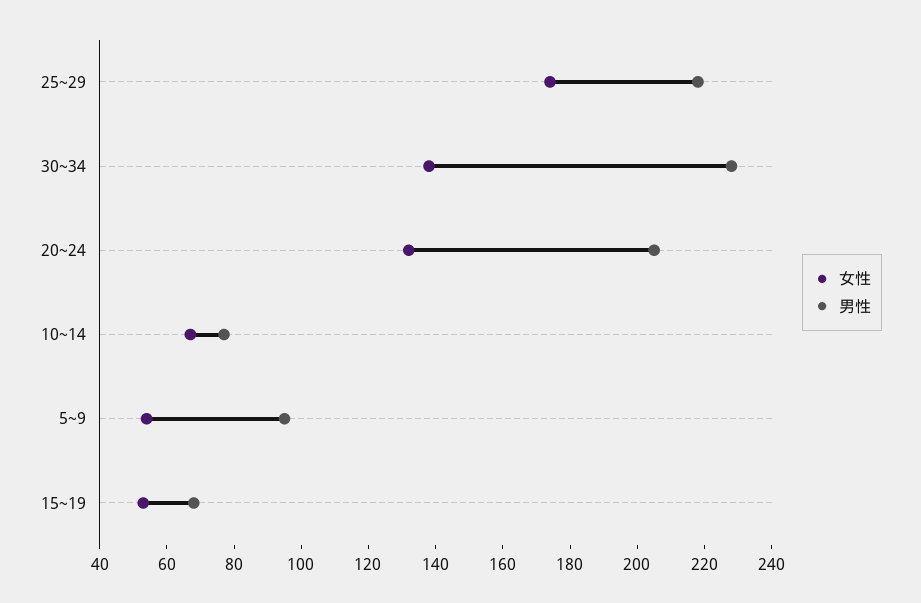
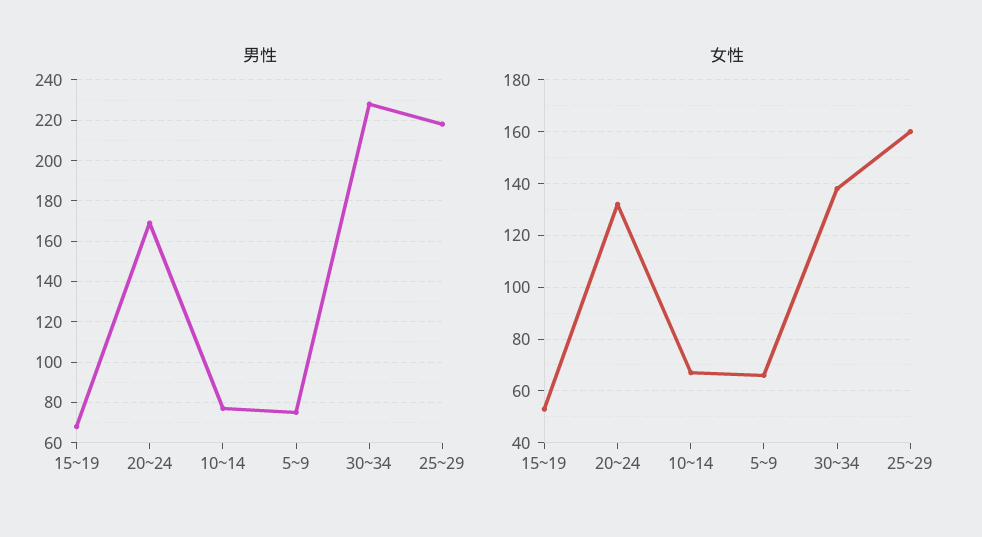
女性, 25~29: 175 -> 160
男性, 20~24: 205 -> 170
女性, 5~9: 55 -> 65
男性, 5~9: 95 -> 75

